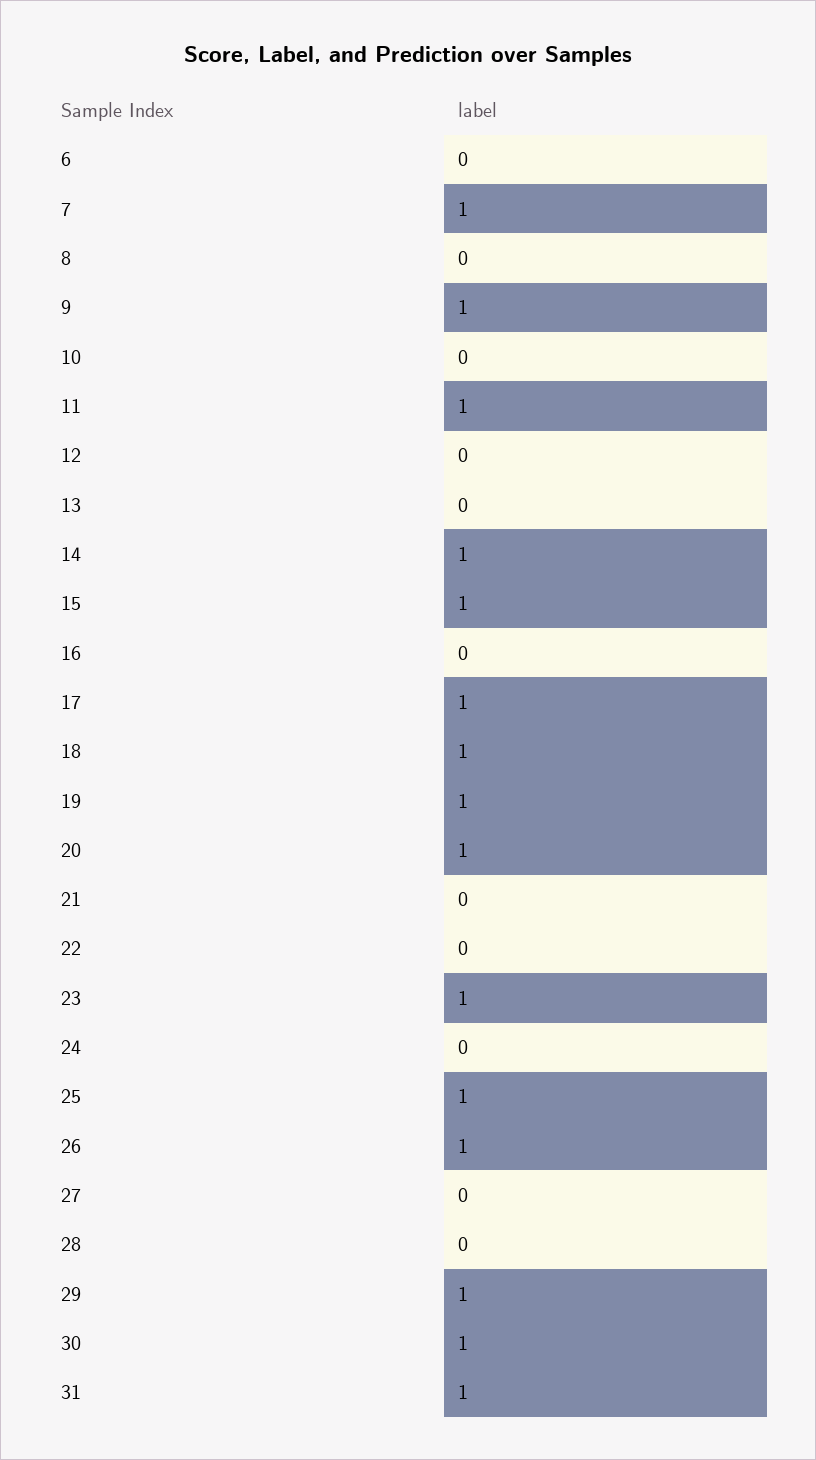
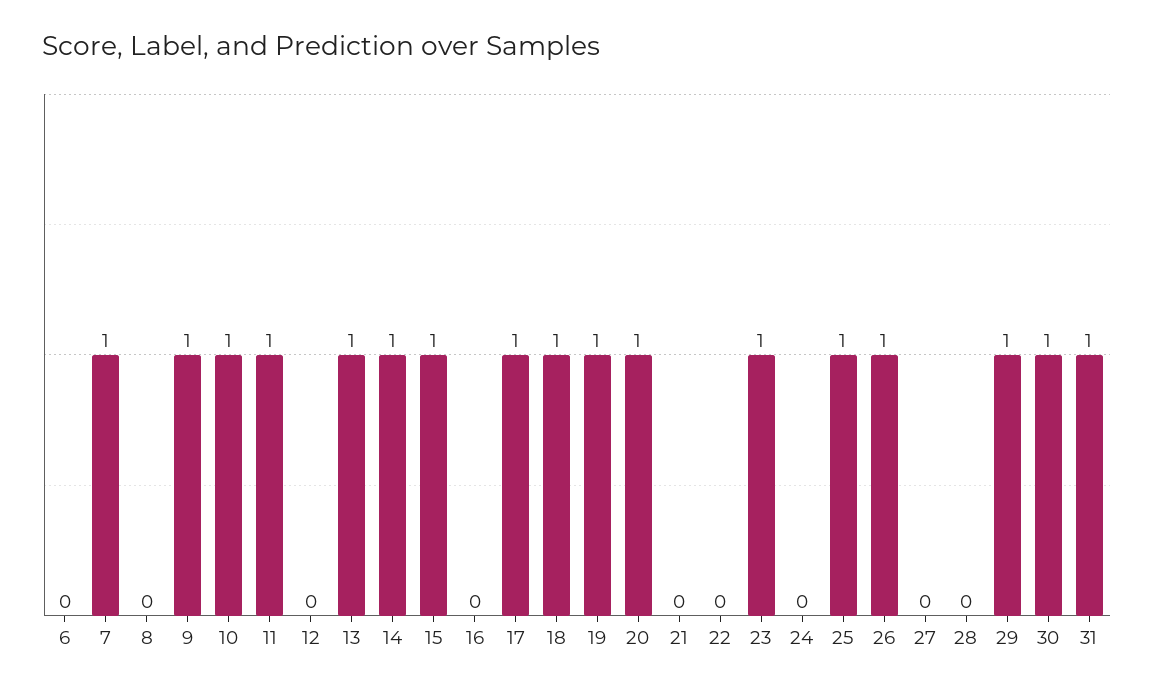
10: 0 -> 1
13: 0 -> 1

